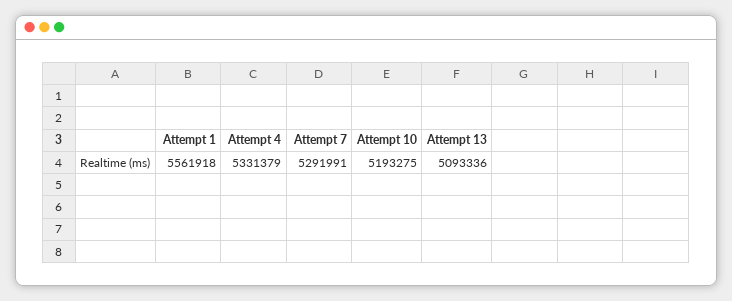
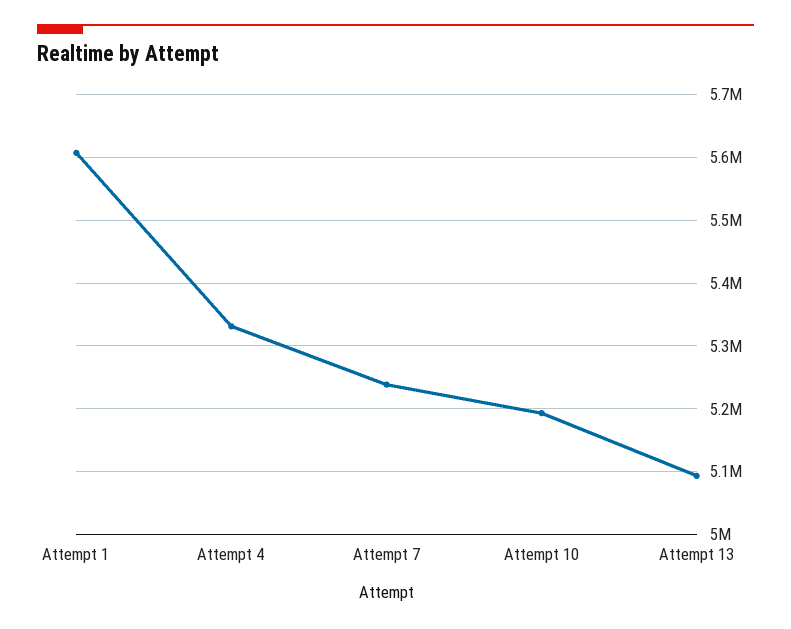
Attempt 1: 5561918 -> 5610000
Attempt 7: 5291991 -> 5240000

